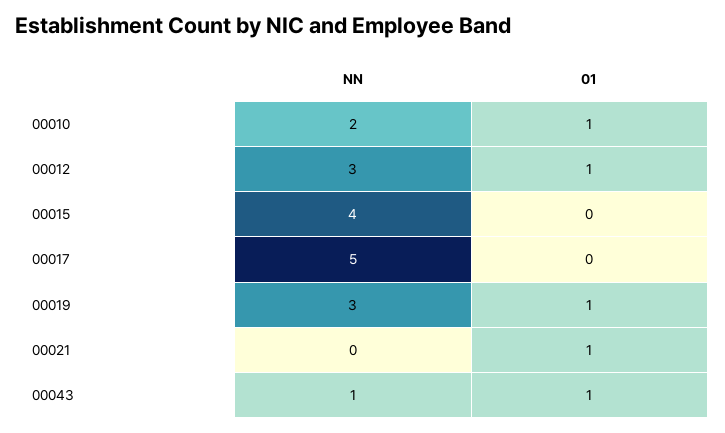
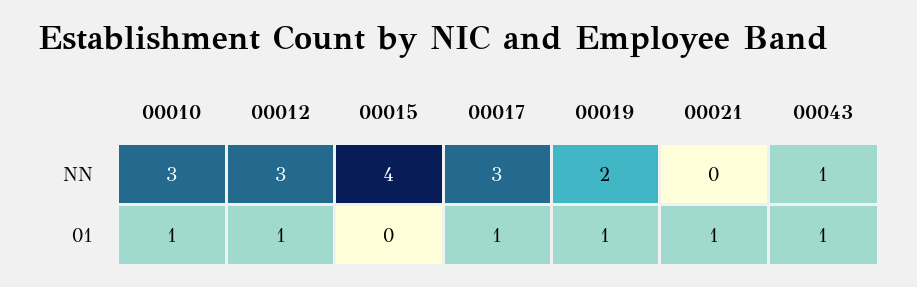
NN, 00010: 2 -> 3
NN, 00017: 5 -> 3
01, 00017: 0 -> 1
NN, 00019: 3 -> 2

